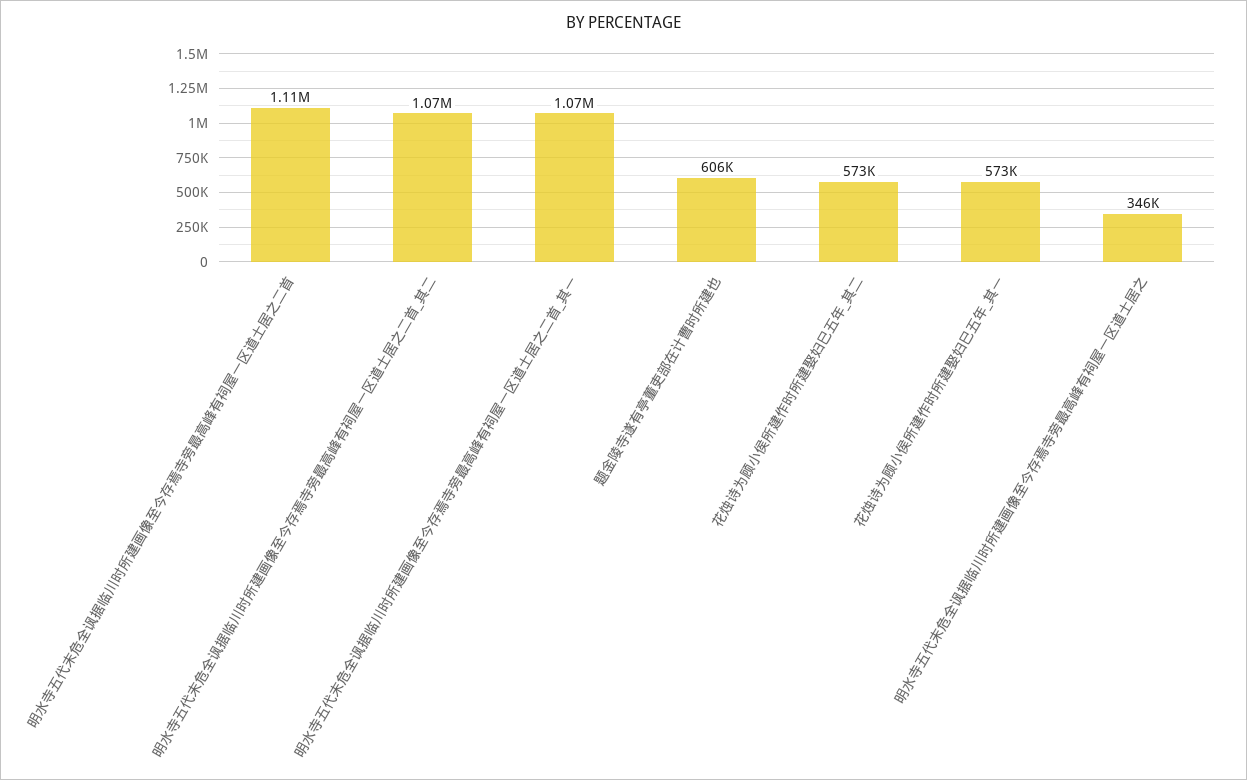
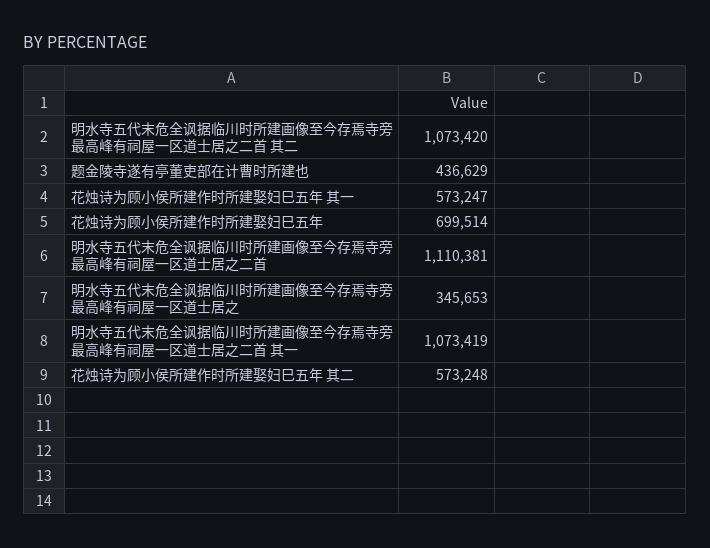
题金陵寺遂有亭董吏部在计曹时所建也: 606000 -> 436629
花烛诗为顾小侯所建作时所建娶妇巳五年: none -> 699514

